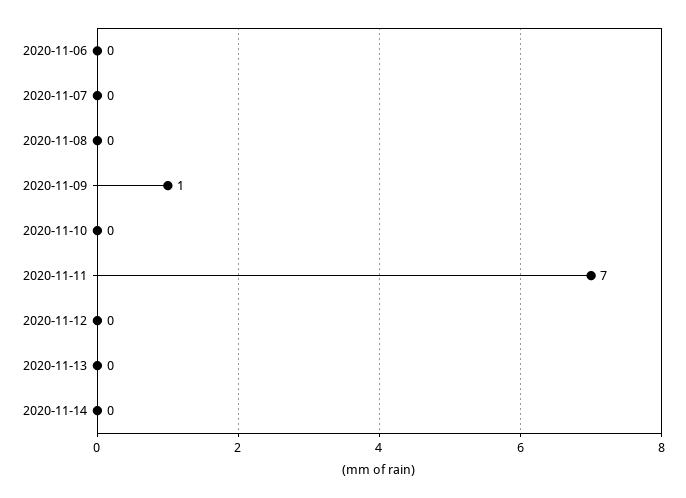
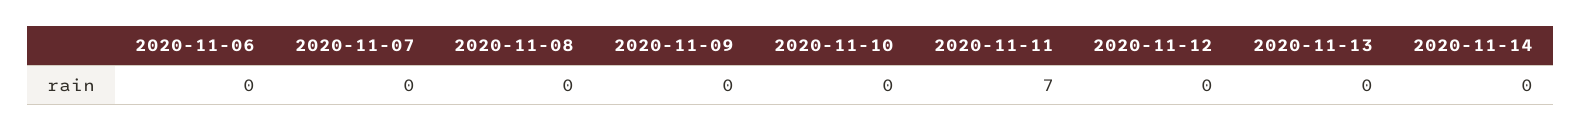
2020-11-09: 1 -> 0

